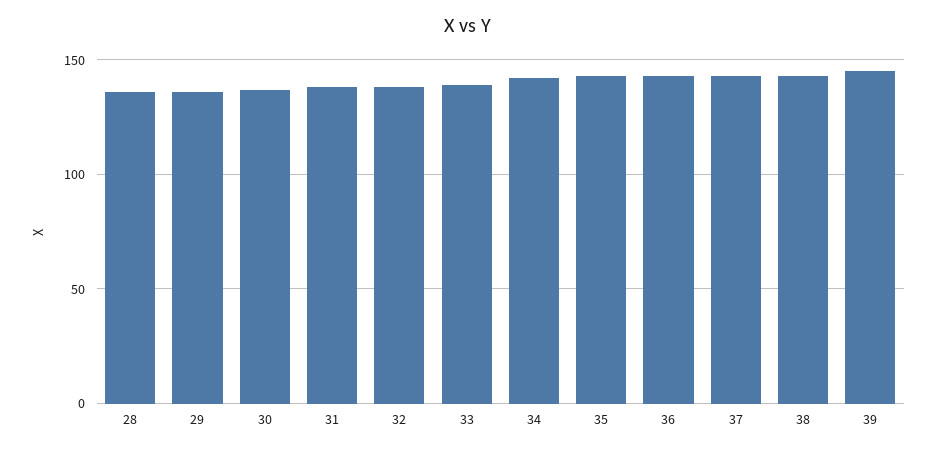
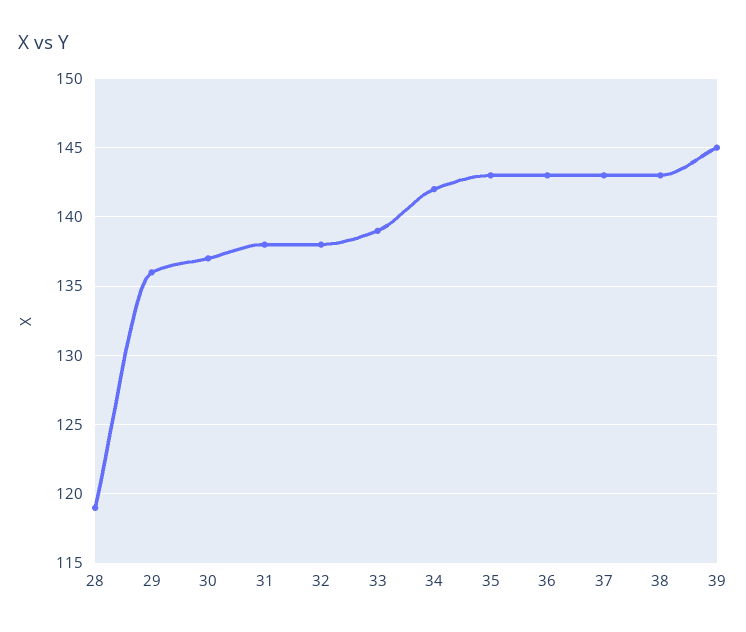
28: 135 -> 119

